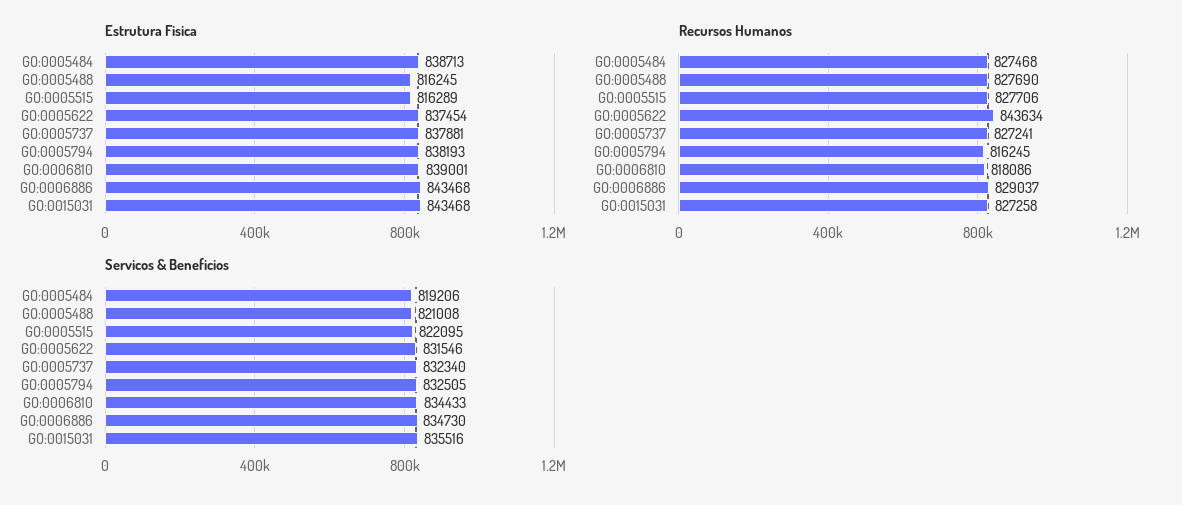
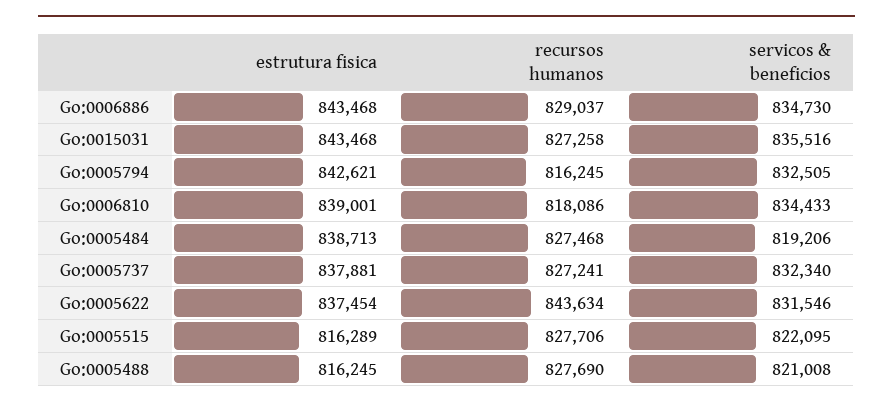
Estrutura Fisica, GO:0005794: 838193 -> 842621

